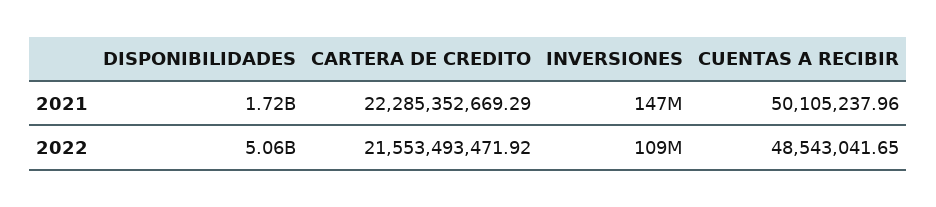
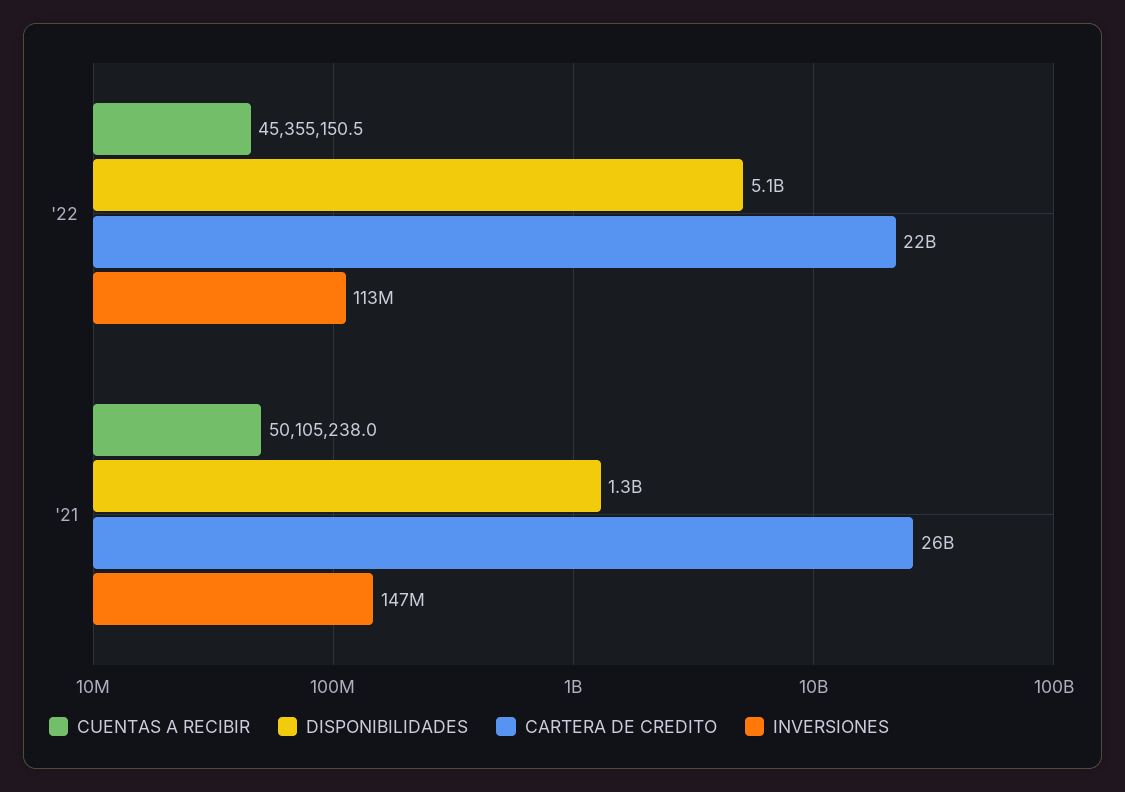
DISPONIBILIDADES, 2021: 1720000000 -> 1300000000
CARTERA DE CREDITO, 2021: 22285352669.29 -> 26000000000
INVERSIONES, 2022: 109000000 -> 113000000
CUENTAS A RECIBIR, 2022: 48543041.65 -> 45355150.5

